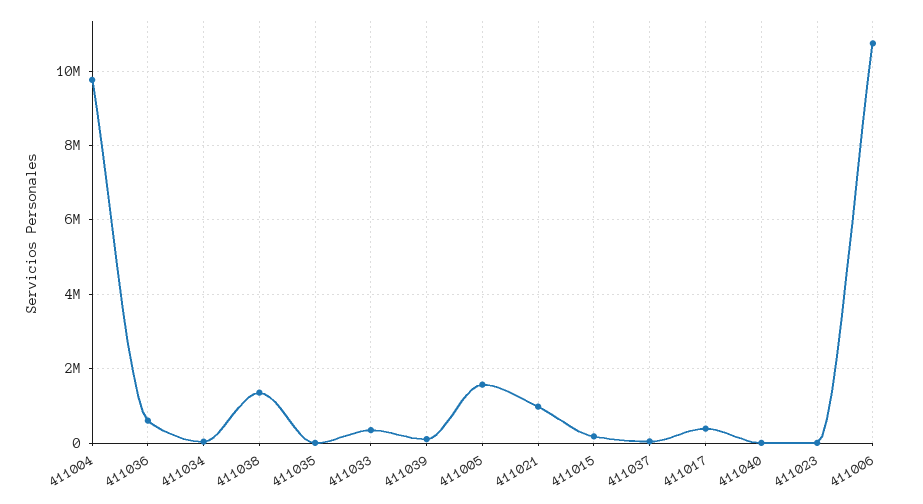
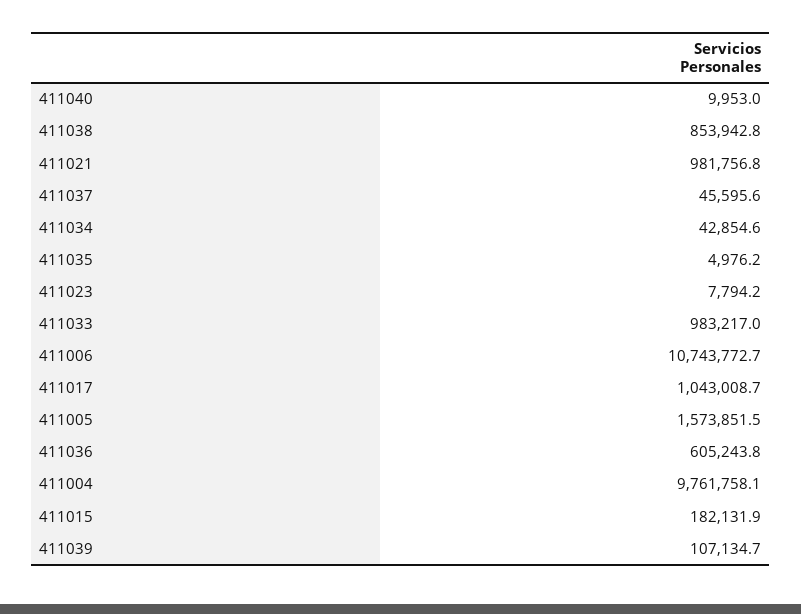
411038: 1400000 -> 853942.8
411033: 400000 -> 983217
411017: 400000 -> 1043008.7

